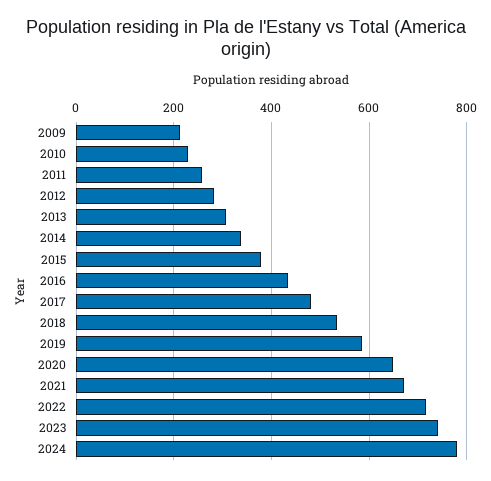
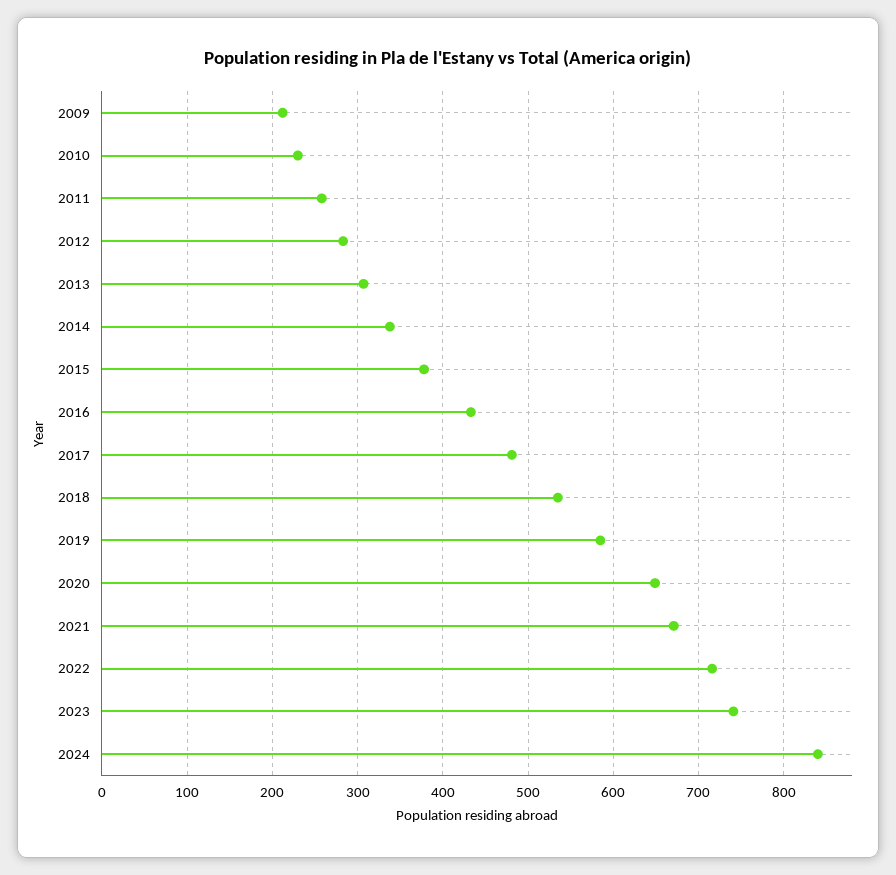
2024: 780 -> 840

